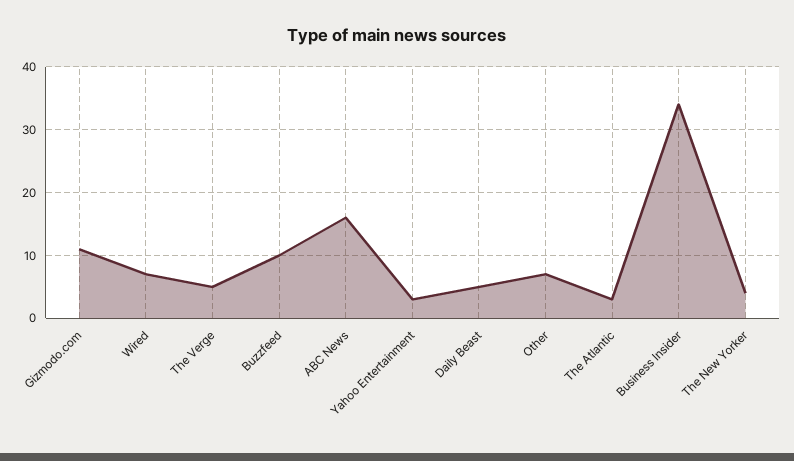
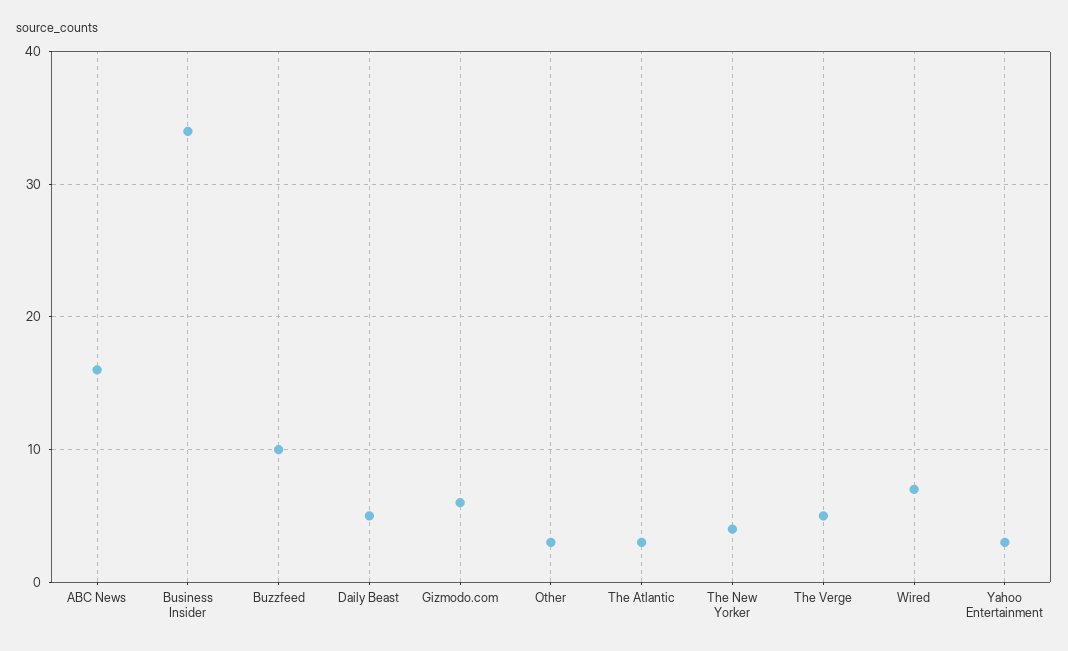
Gizmodo.com: 11 -> 6
Other: 7 -> 3

